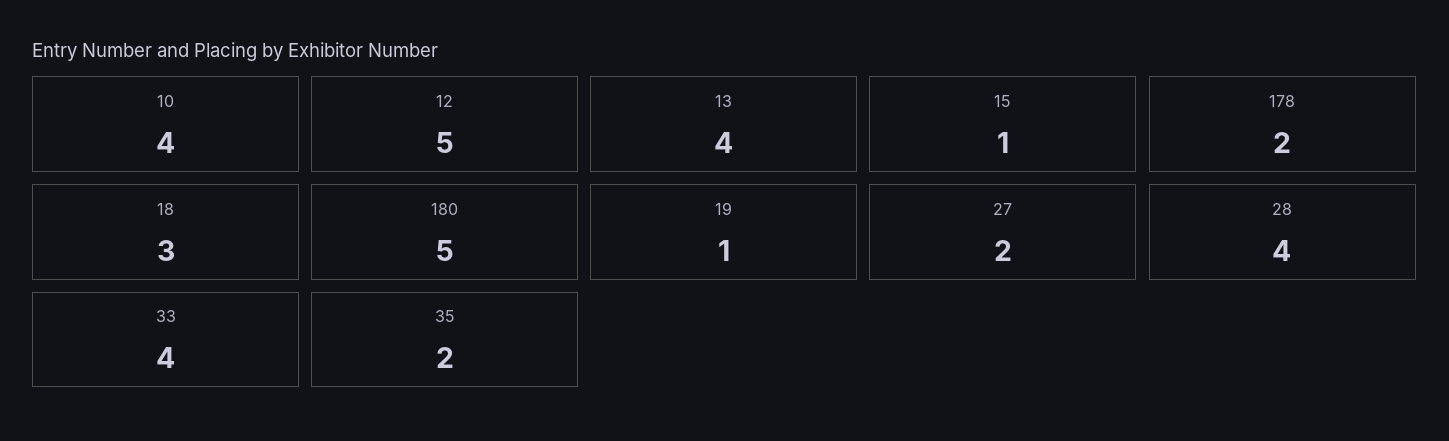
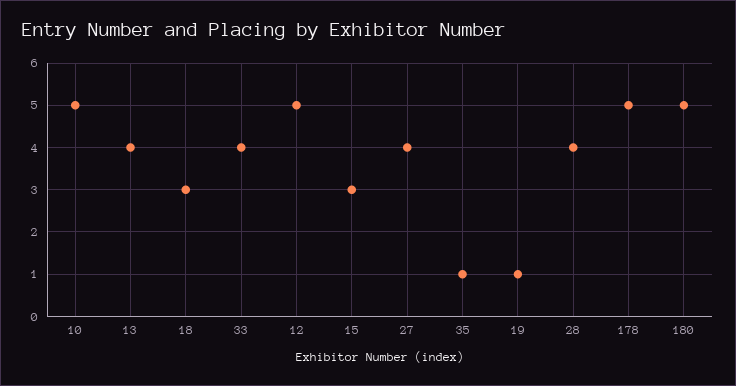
10: 4 -> 5
15: 1 -> 3
178: 2 -> 5
27: 2 -> 4
35: 2 -> 1

